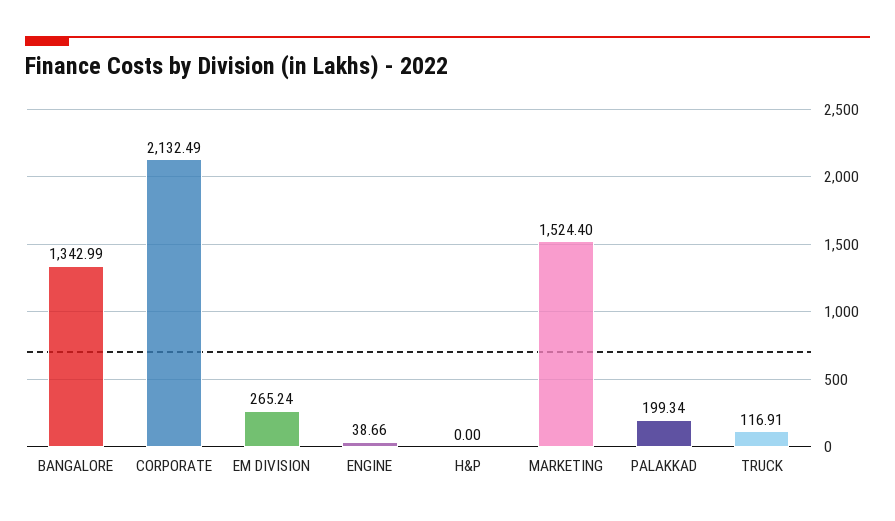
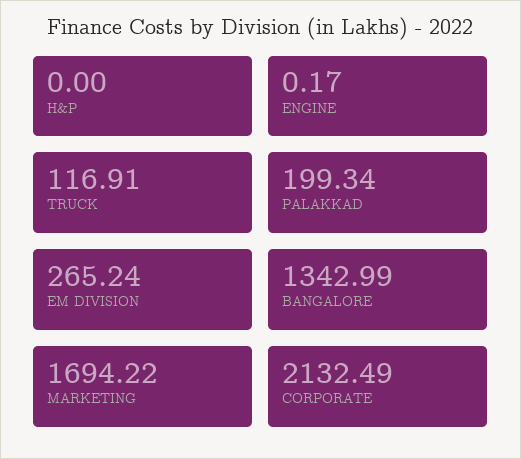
ENGINE: 38.66 -> 0.17
MARKETING: 1524.4 -> 1694.22

